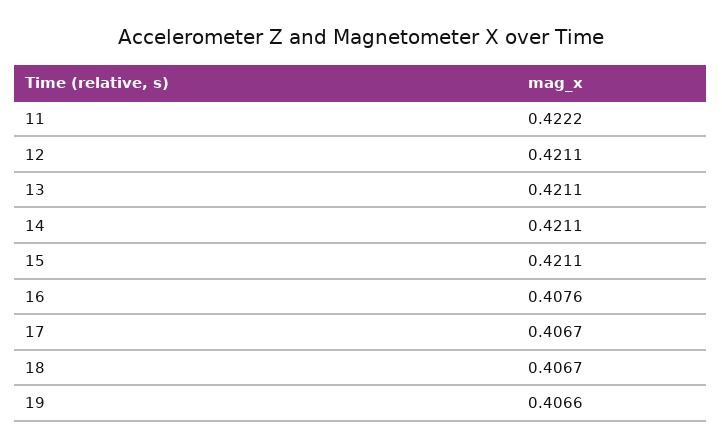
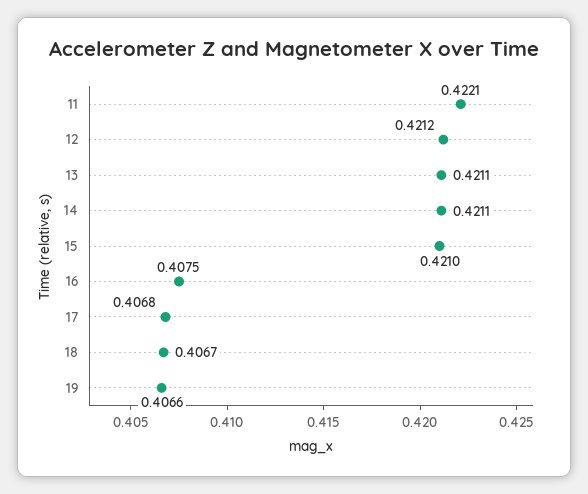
11: 0.4222 -> 0.4221
12: 0.4211 -> 0.4212
15: 0.4211 -> 0.421
16: 0.4076 -> 0.4075
17: 0.4067 -> 0.4068

